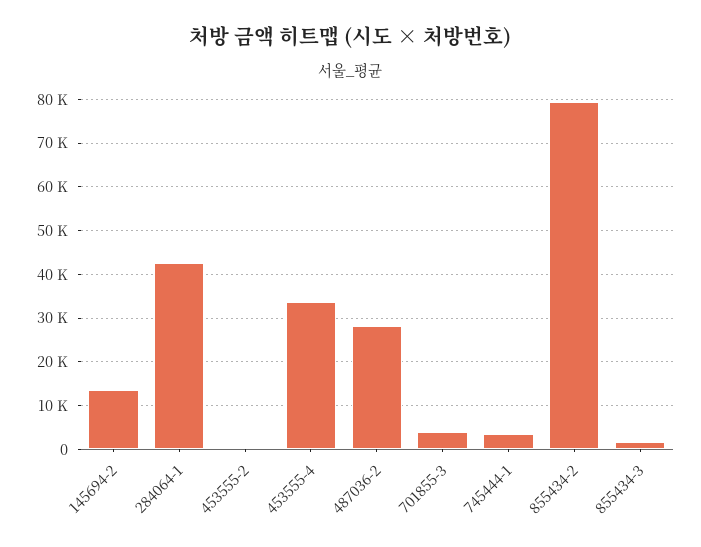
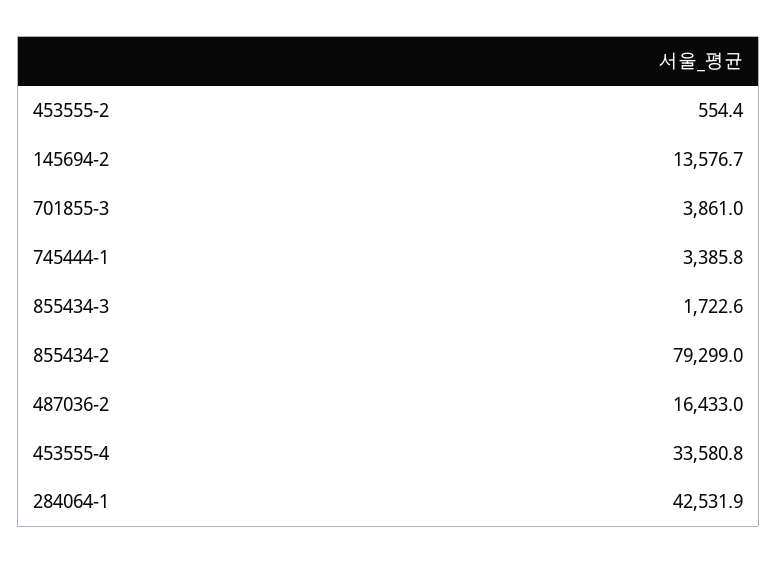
487036-2: 28000 -> 16433

